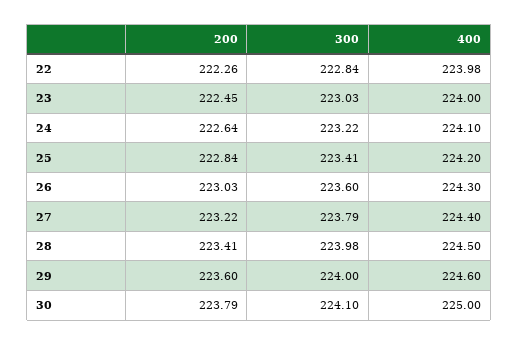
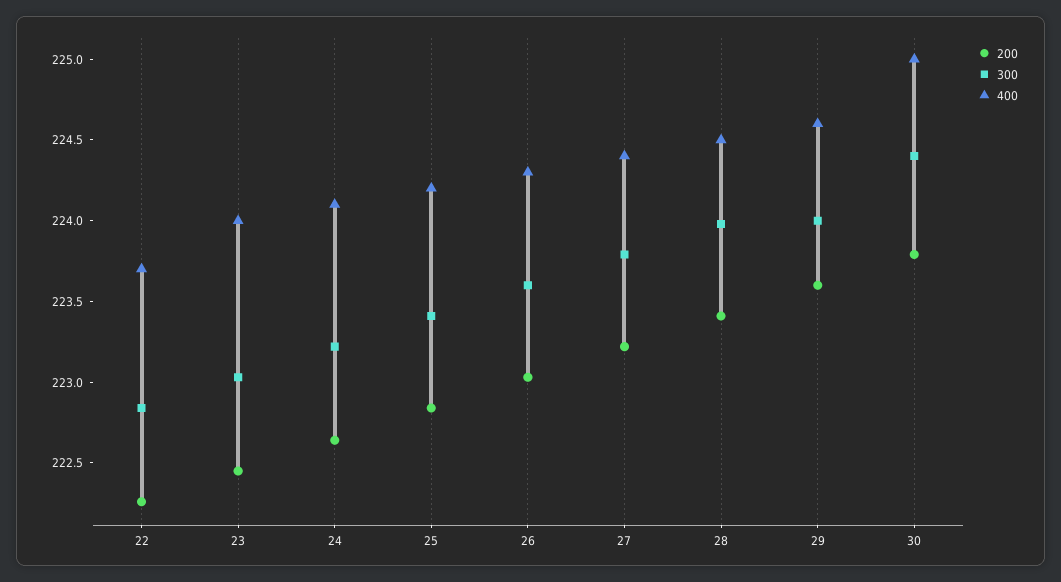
400, 22: 223.98 -> 223.7
300, 30: 224.1 -> 224.4

